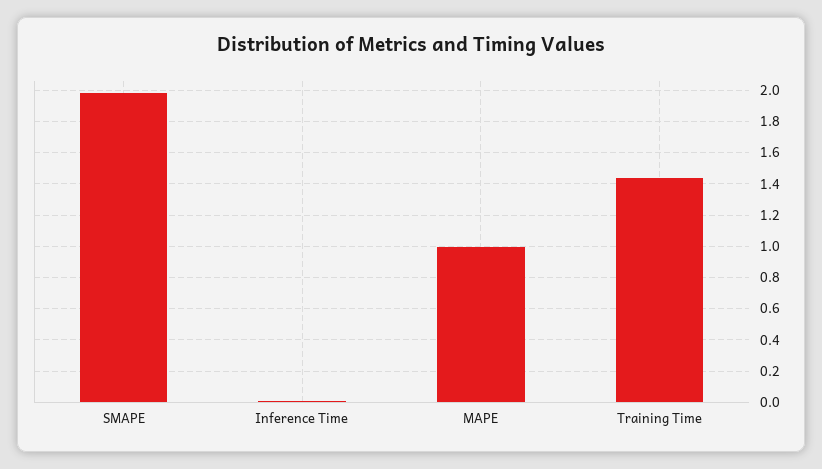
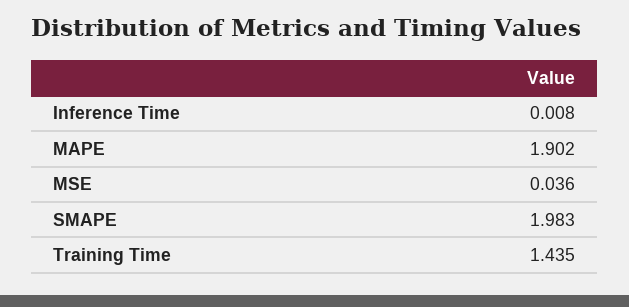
MAPE: 1 -> 1.902
MSE: none -> 0.036

